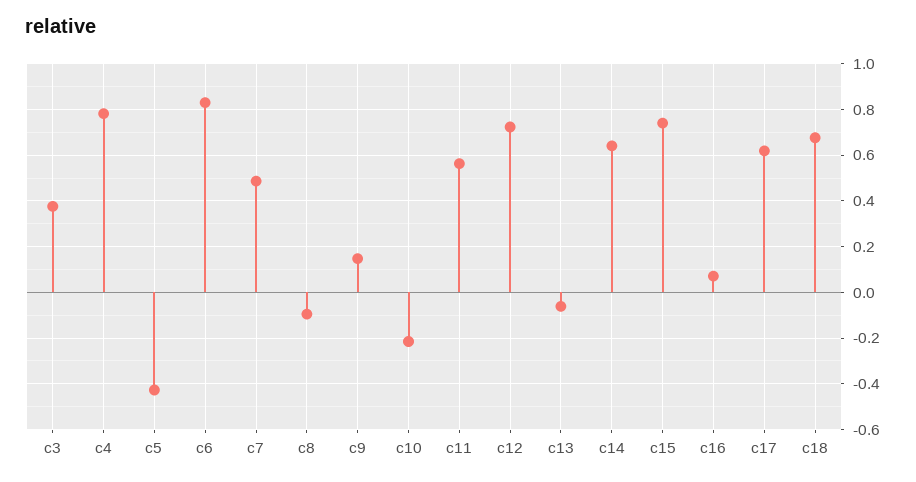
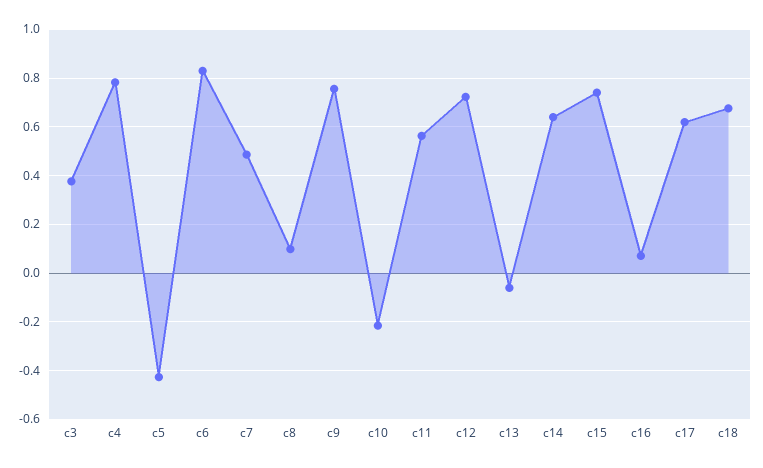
c8: -0.1 -> 0.1
c9: 0.15 -> 0.75

